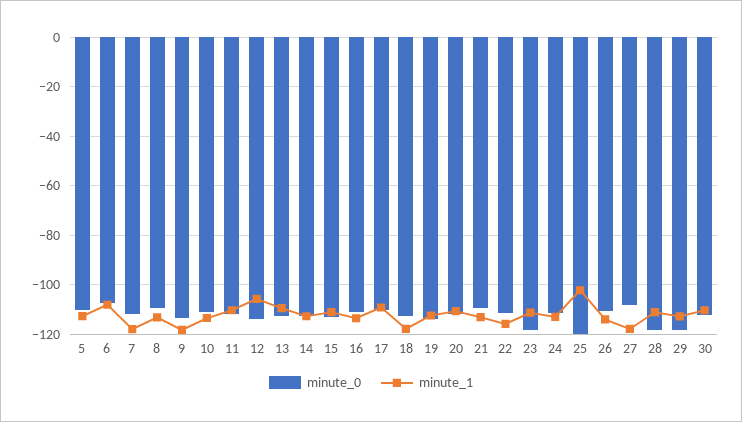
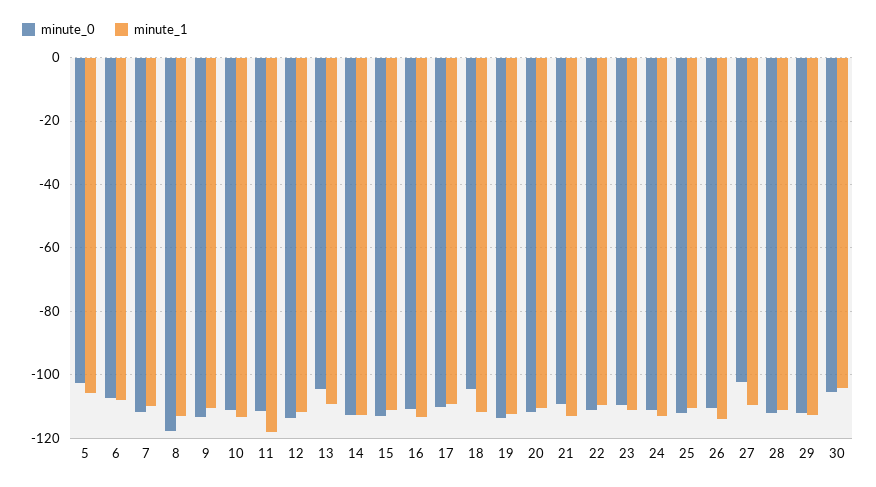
minute_0, 5: -110 -> -102
minute_1, 5: -112.5 -> -106
minute_1, 7: -117.5 -> -110
minute_0, 8: -110 -> -118
minute_1, 9: -117.5 -> -110
minute_1, 11: -110 -> -118
minute_1, 12: -105 -> -112
minute_0, 13: -112.5 -> -104
minute_0, 18: -112.5 -> -104
minute_1, 18: -117.5 -> -112
minute_1, 22: -115 -> -110
minute_0, 23: -117.5 -> -110
minute_0, 25: -120 -> -112
minute_1, 25: -102.5 -> -110
minute_0, 27: -107.5 -> -102
minute_1, 27: -117.5 -> -110
minute_0, 28: -117.5 -> -112
minute_0, 29: -117.5 -> -112
minute_0, 30: -112.5 -> -106
minute_1, 30: -110 -> -104

